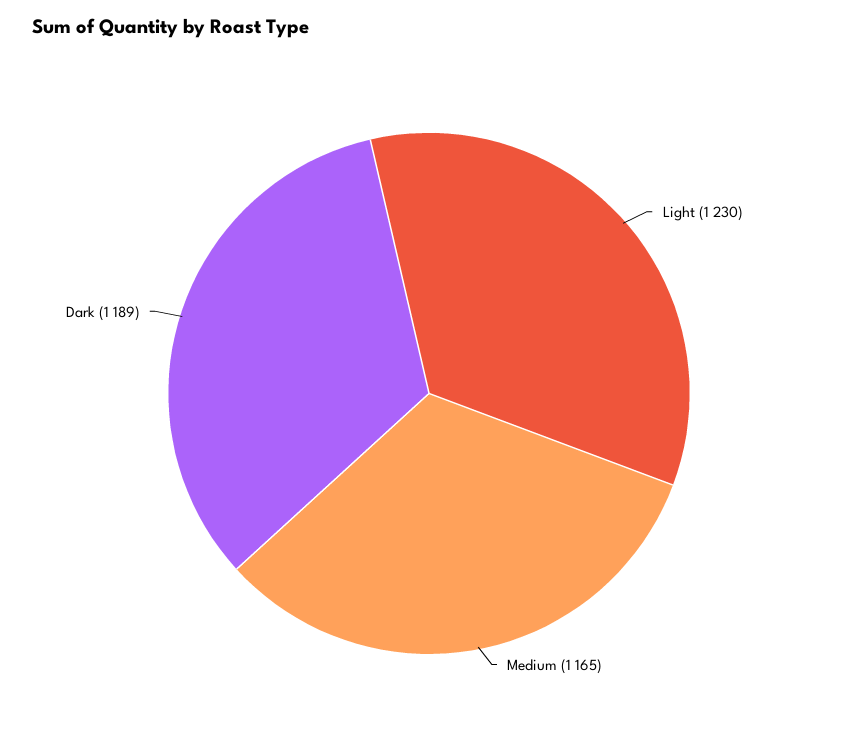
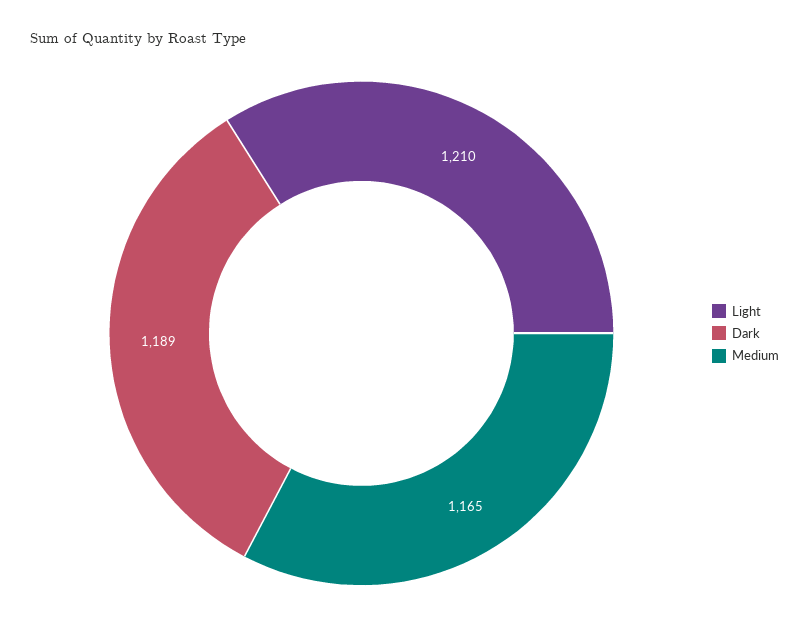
Light: 1230 -> 1210

